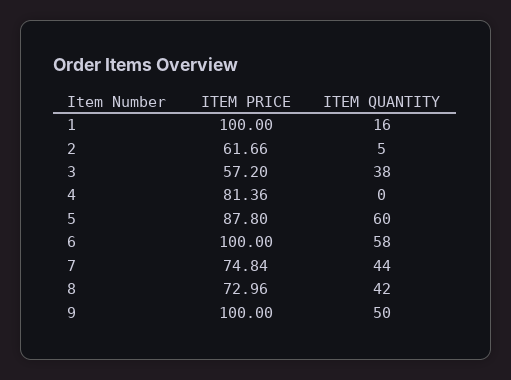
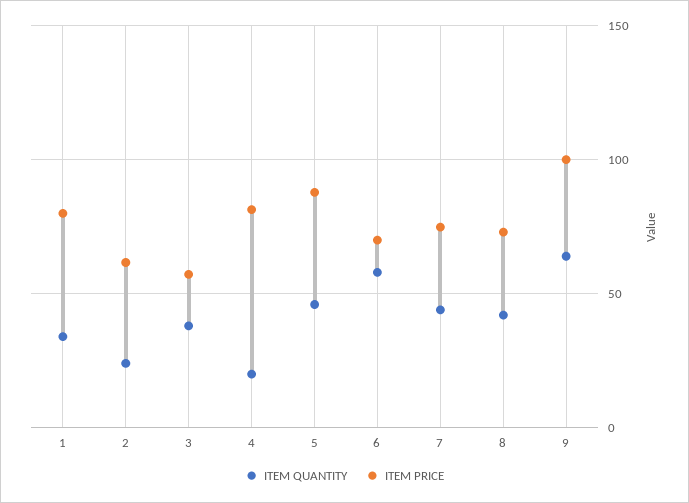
ITEM PRICE, 1: 100 -> 80
ITEM QUANTITY, 1: 16 -> 35
ITEM QUANTITY, 2: 5 -> 25
ITEM QUANTITY, 4: 0 -> 20
ITEM QUANTITY, 5: 60 -> 45
ITEM PRICE, 6: 100 -> 70
ITEM QUANTITY, 9: 50 -> 65

